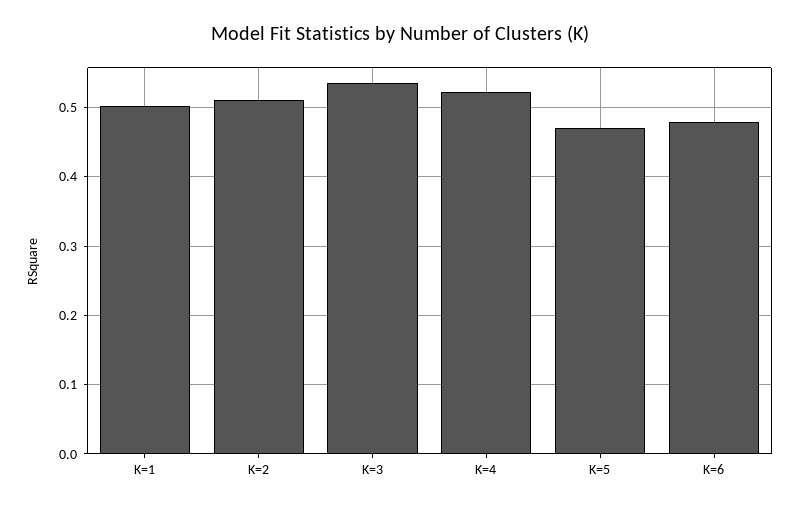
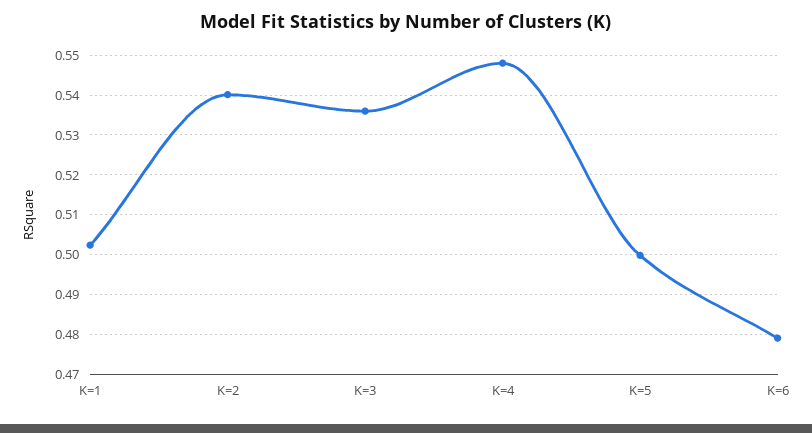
K=2: 0.51 -> 0.54
K=4: 0.52 -> 0.548
K=5: 0.47 -> 0.5

